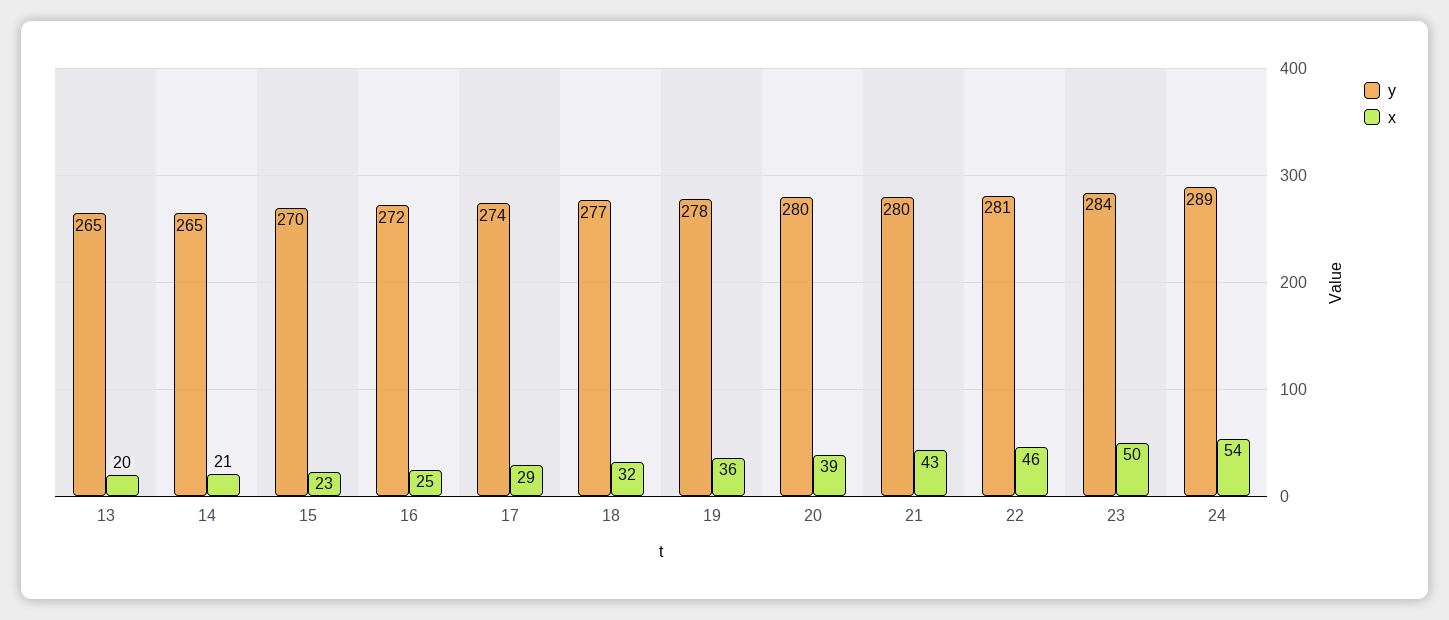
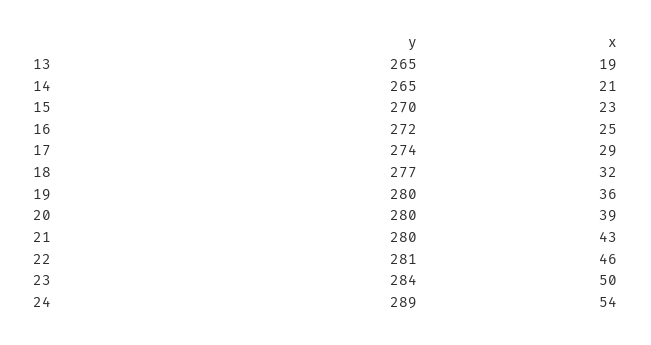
x, 13: 20 -> 19
y, 19: 278 -> 280

